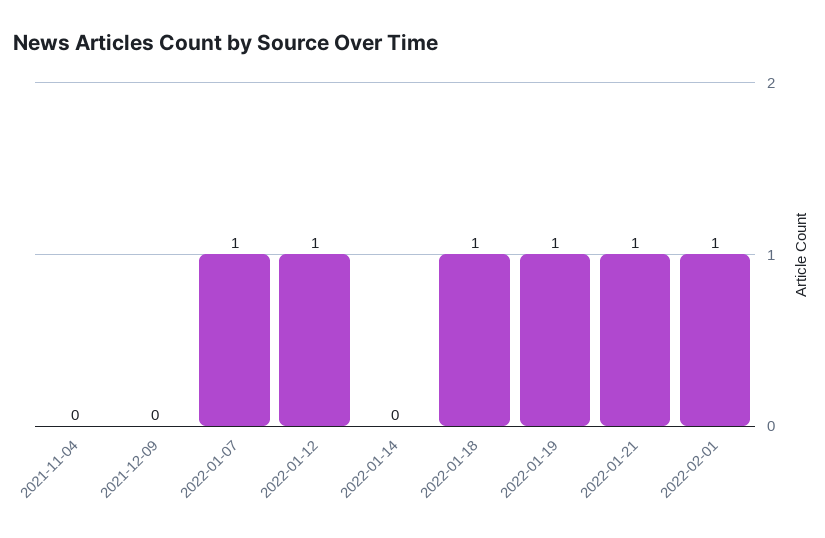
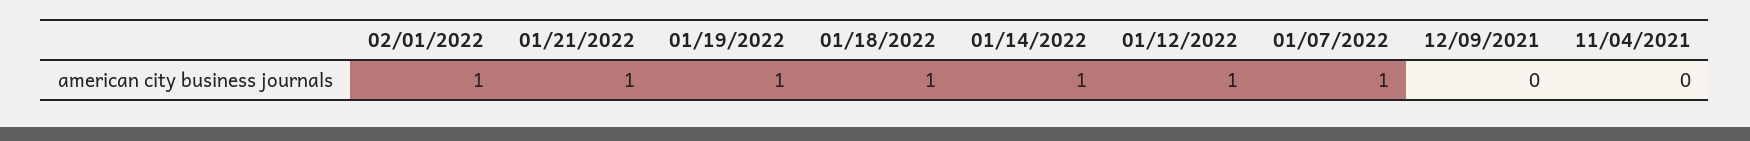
2022-01-14: 0 -> 1

